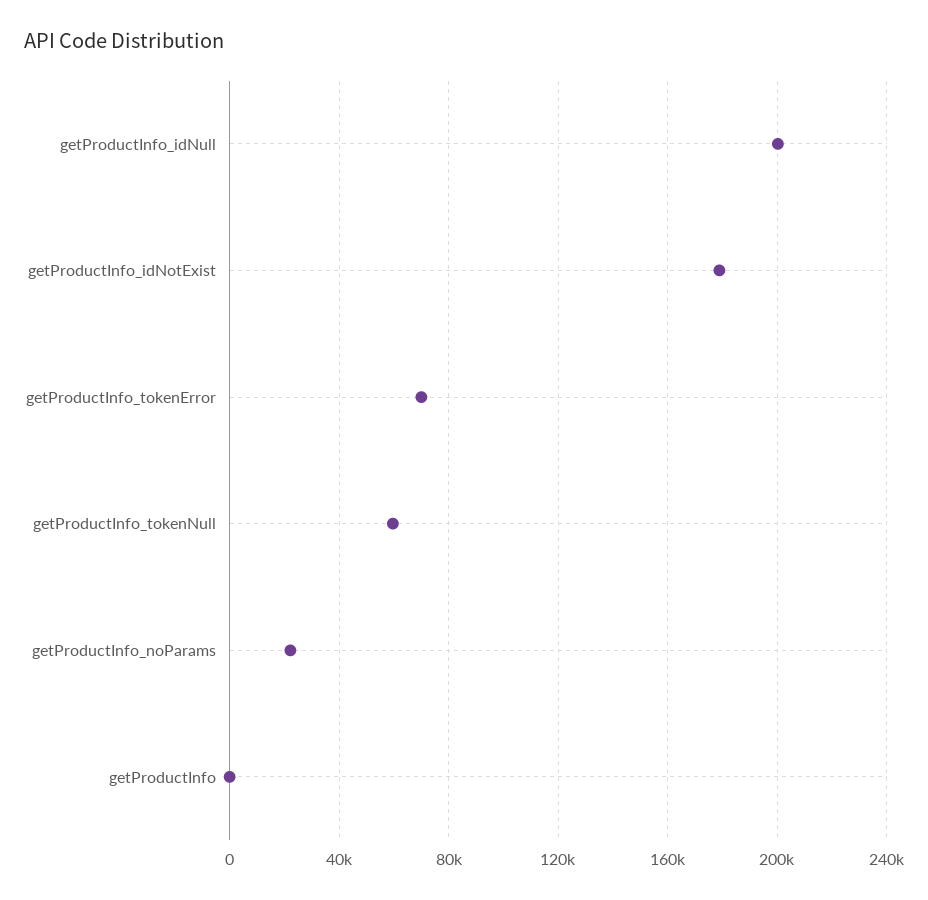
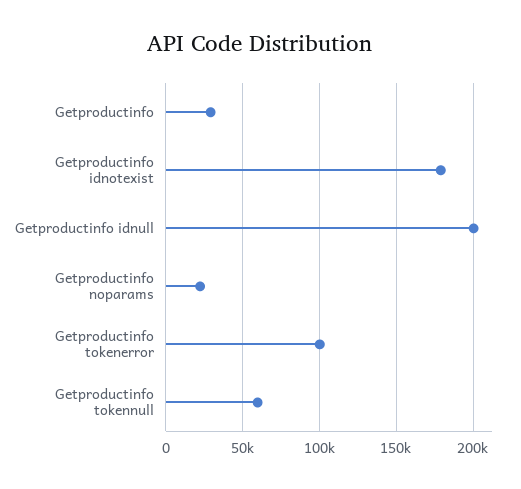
getProductInfo_tokenError: 70000 -> 100000
getProductInfo: 0 -> 30000

